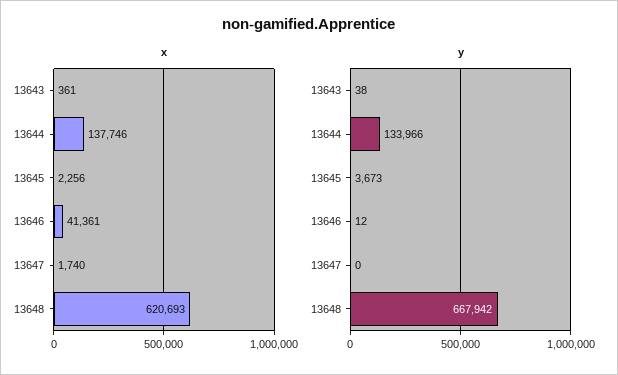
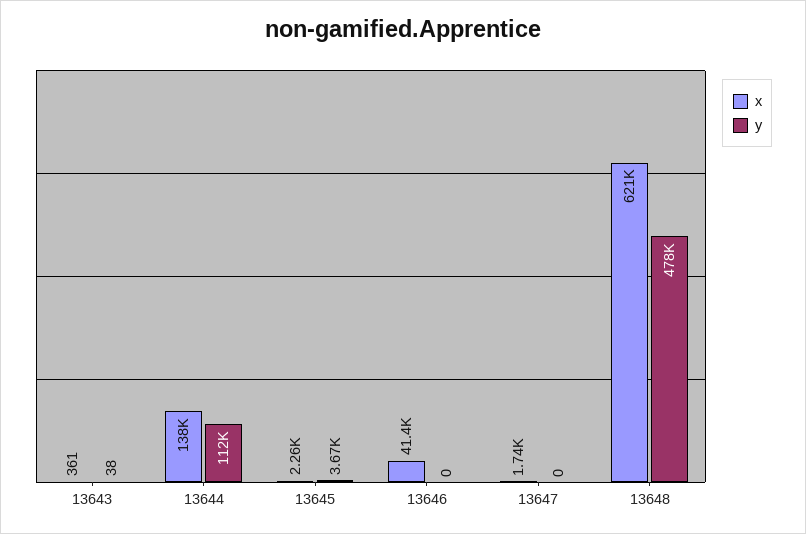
y, 13644: 133966 -> 112000
y, 13646: 12 -> 0
y, 13648: 667942 -> 478000

